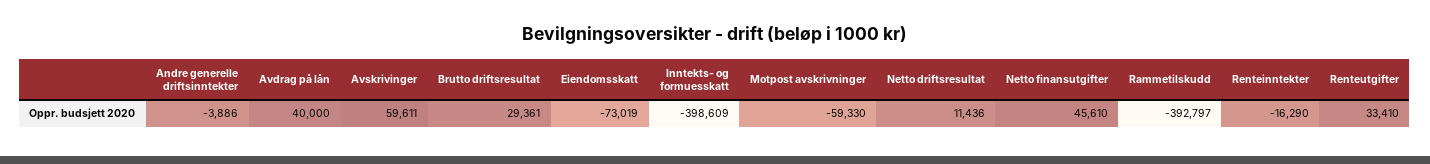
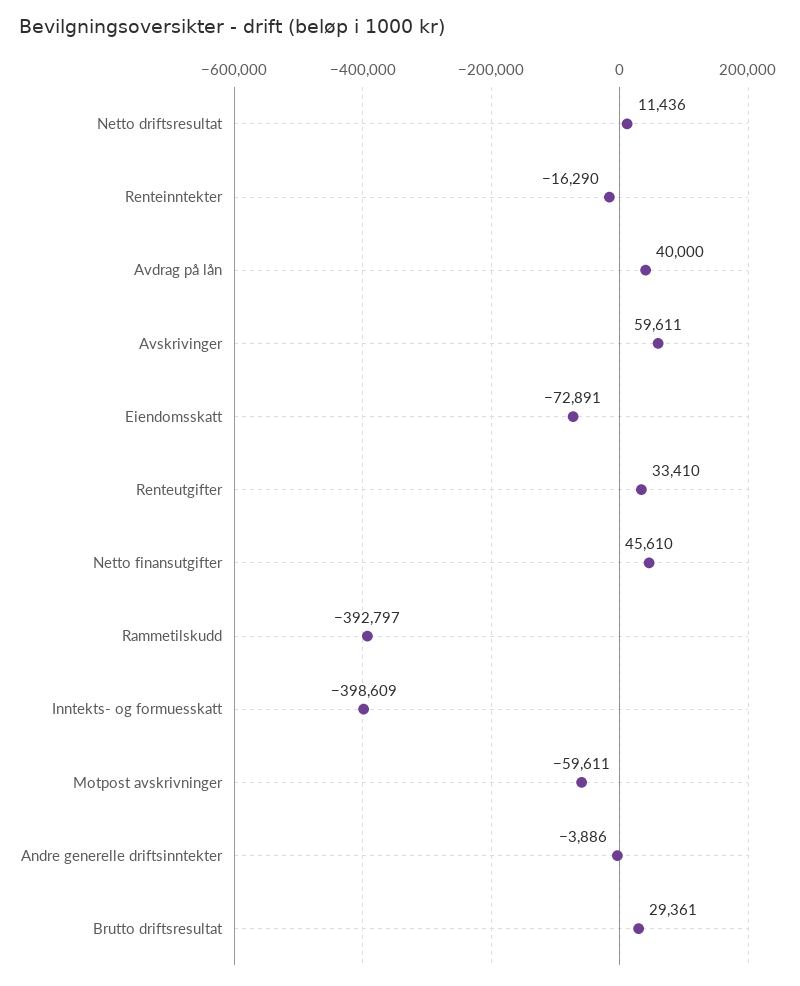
Eiendomsskatt: -73019 -> -72891
Motpost avskrivninger: -59330 -> -59611

